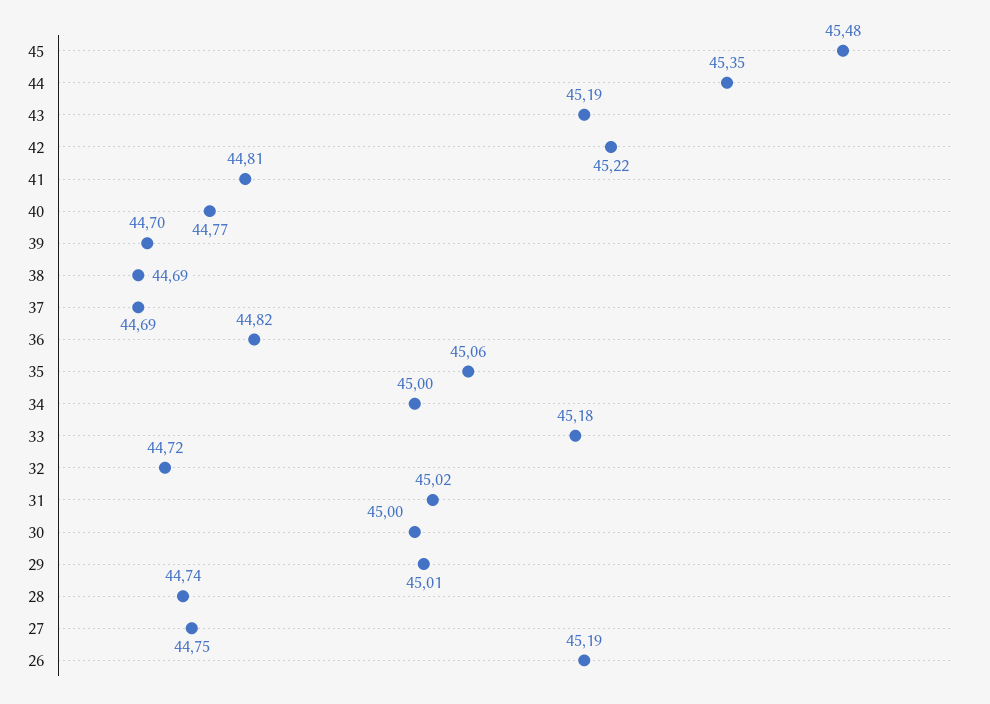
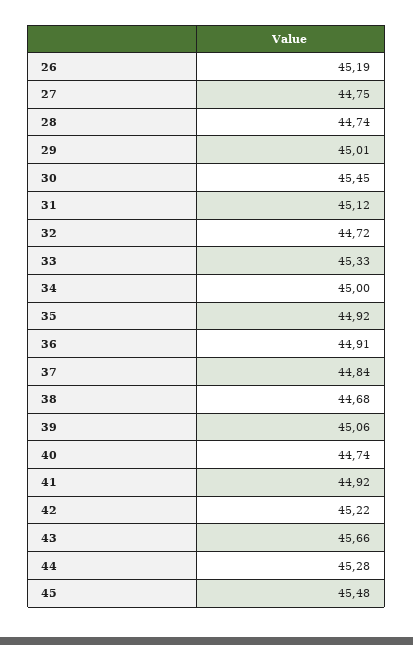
44: 45.35 -> 45.28
43: 45.19 -> 45.66
41: 44.81 -> 44.92
40: 44.77 -> 44.74
39: 44.7 -> 45.06
38: 44.69 -> 44.68
37: 44.69 -> 44.84
36: 44.82 -> 44.91
35: 45.06 -> 44.92
33: 45.18 -> 45.33
31: 45.02 -> 45.12
30: 45 -> 45.45

